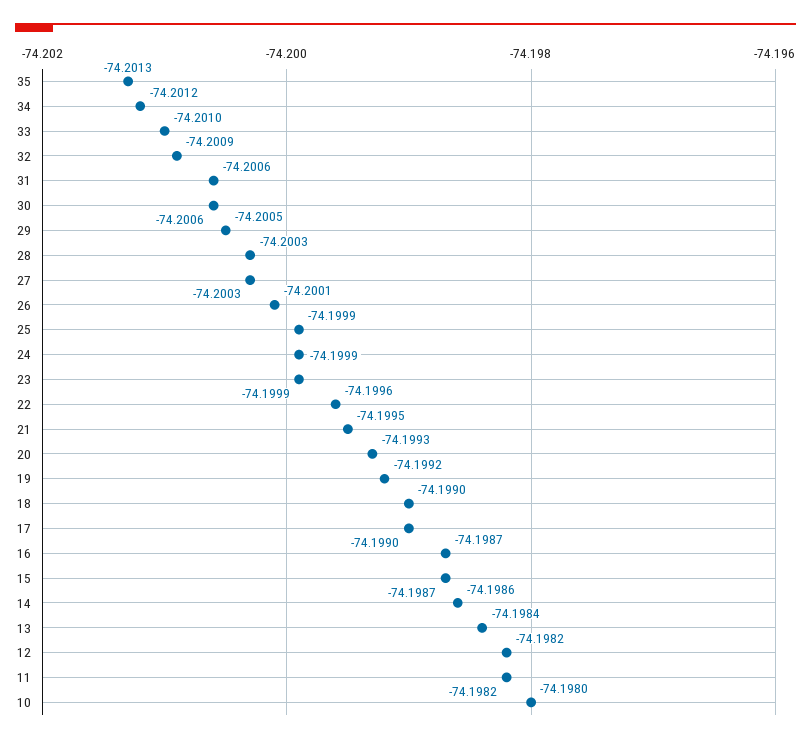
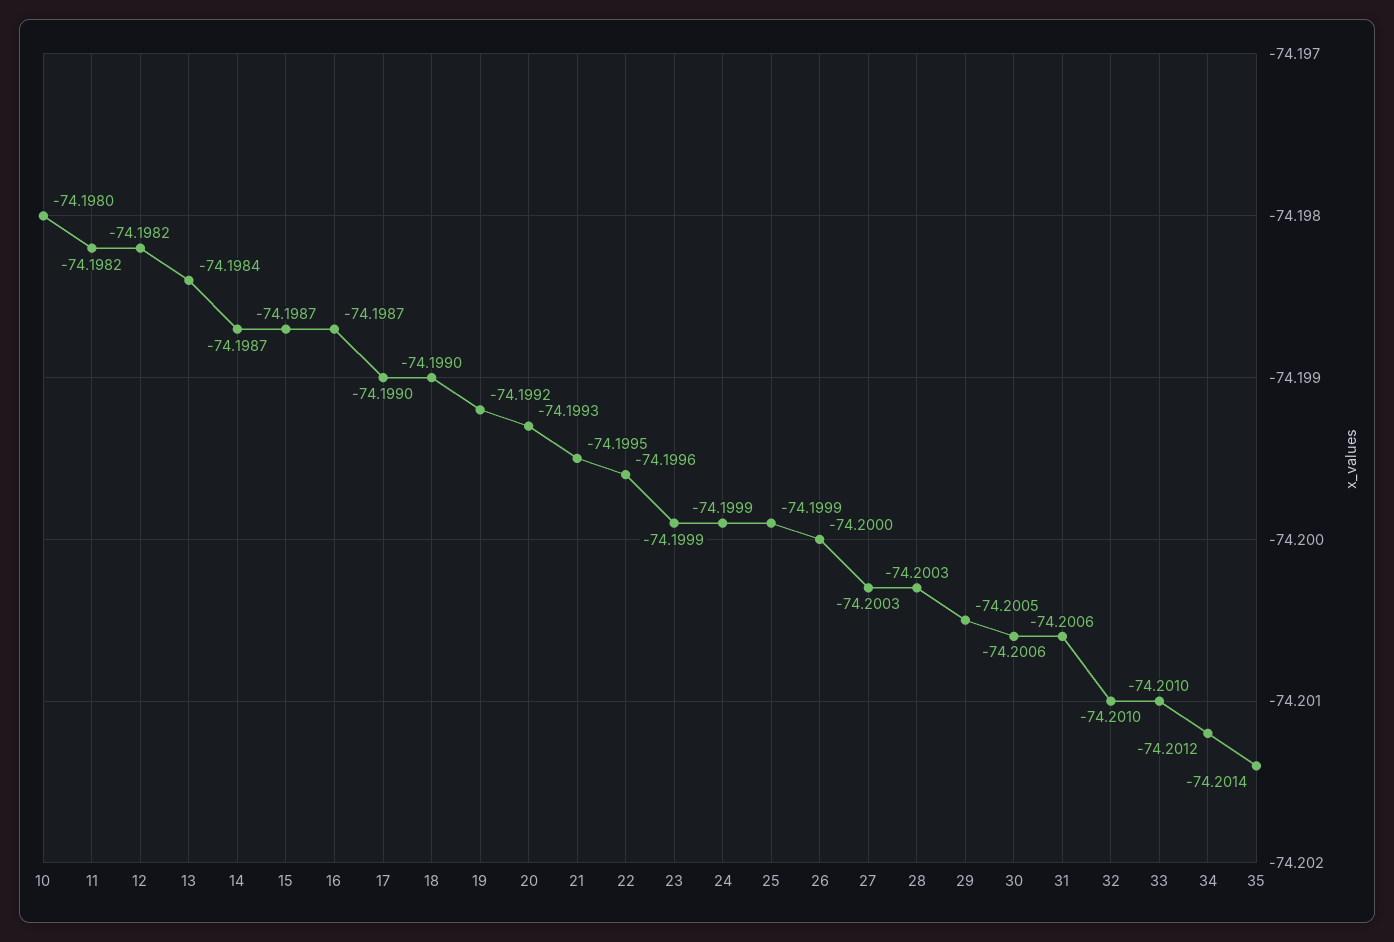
35: -74.2013 -> -74.2014
32: -74.2009 -> -74.201
26: -74.2001 -> -74.2
14: -74.1986 -> -74.1987

